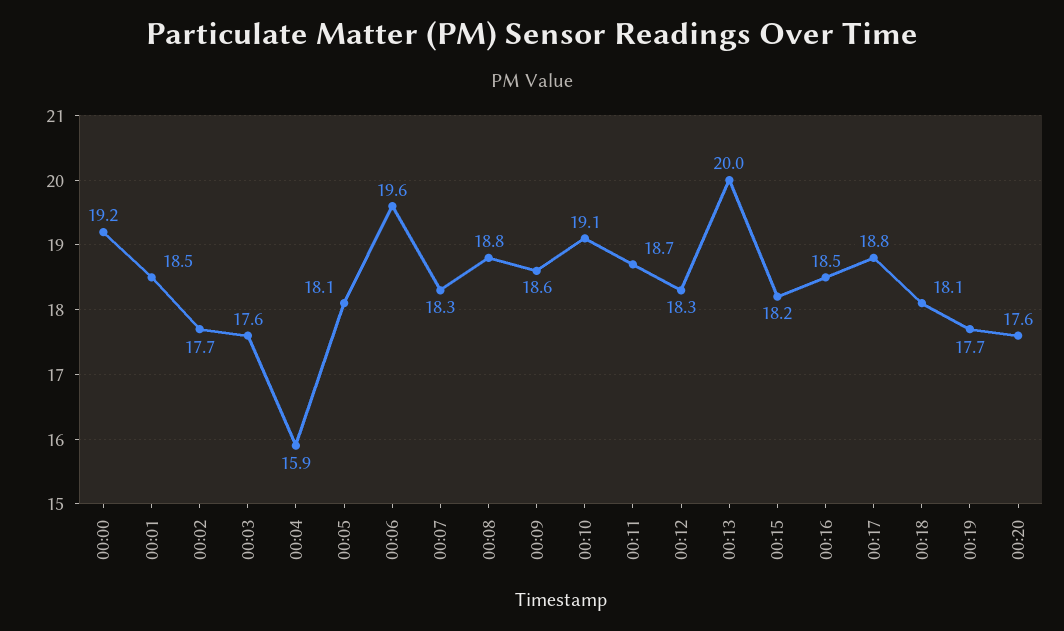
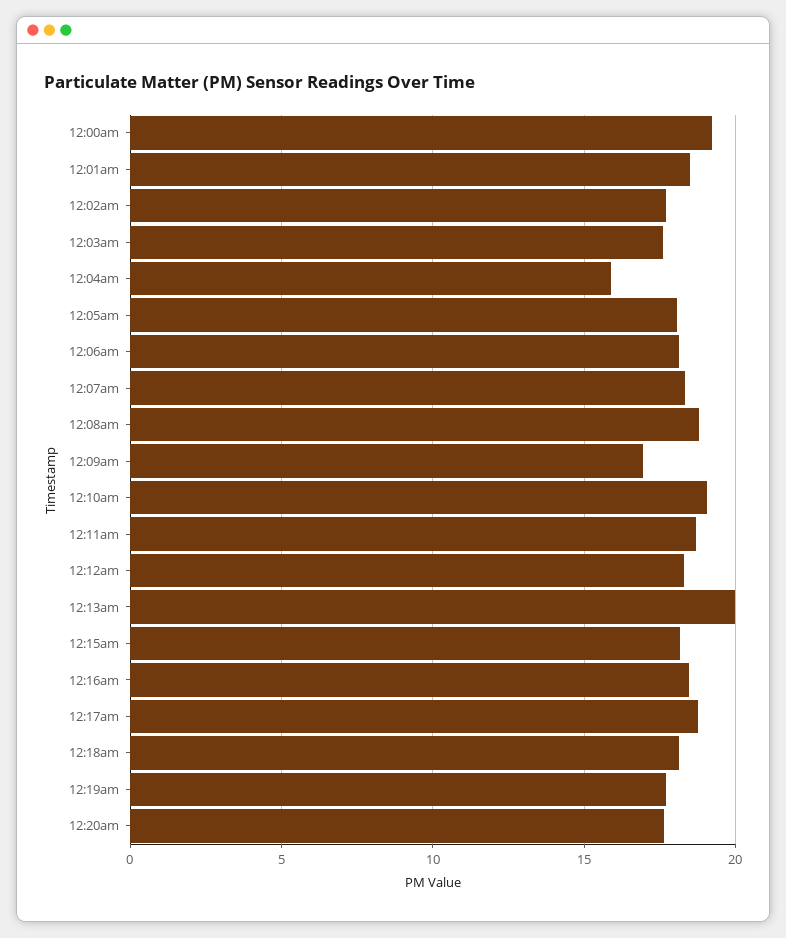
00:06: 19.6 -> 18
00:09: 18.6 -> 17

